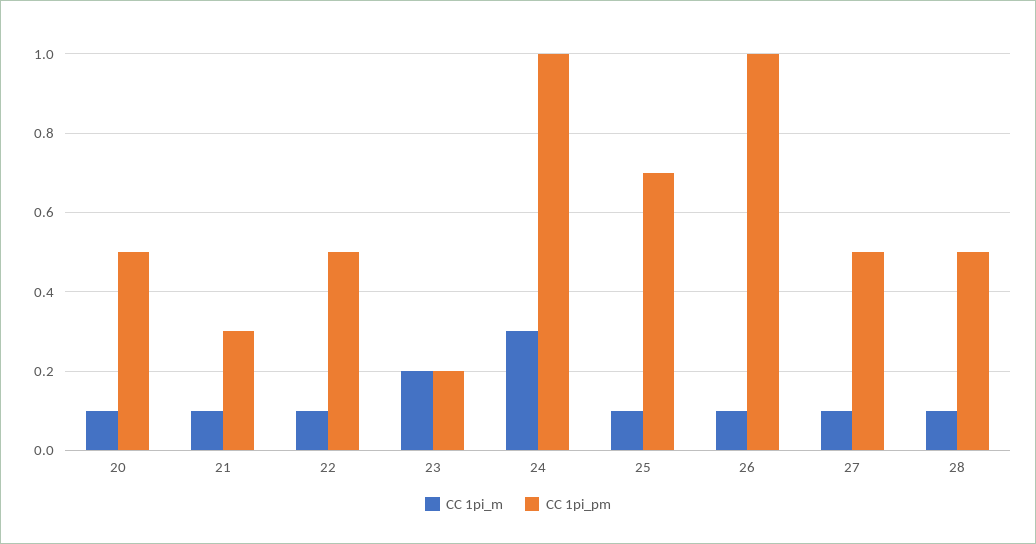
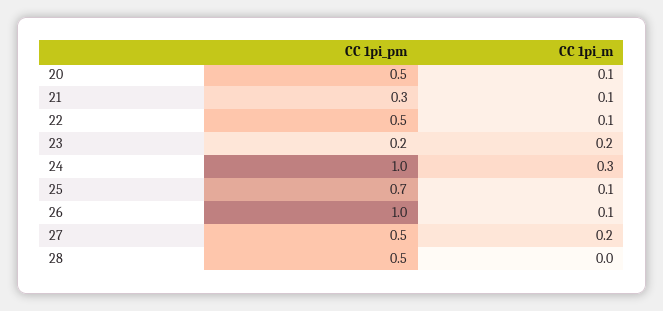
CC 1pi_m, 27: 0.1 -> 0.2
CC 1pi_m, 28: 0.1 -> 0

